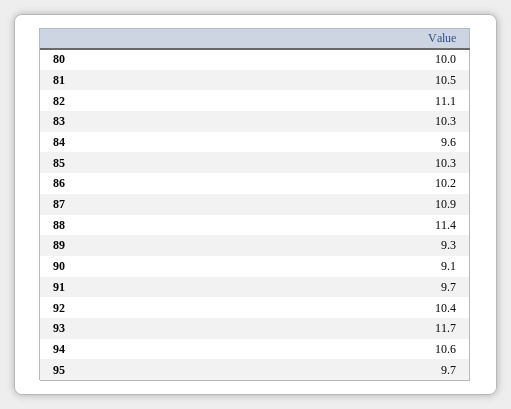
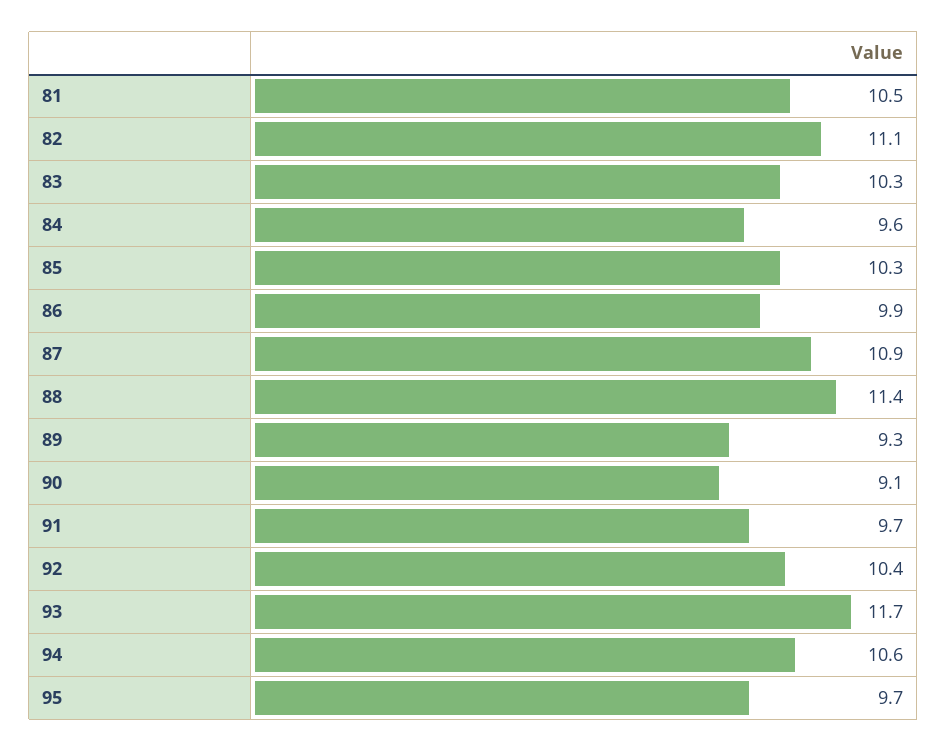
80: 10 -> none
86: 10.2 -> 9.9

